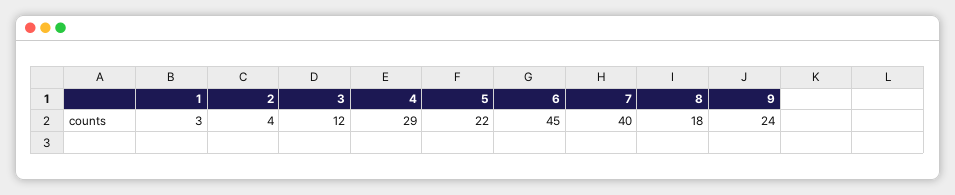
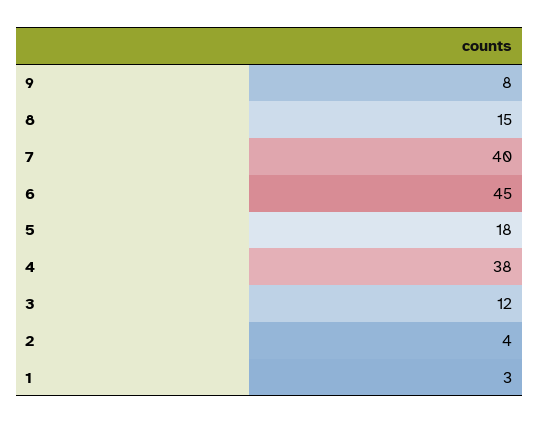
4: 29 -> 38
5: 22 -> 18
8: 18 -> 15
9: 24 -> 8

